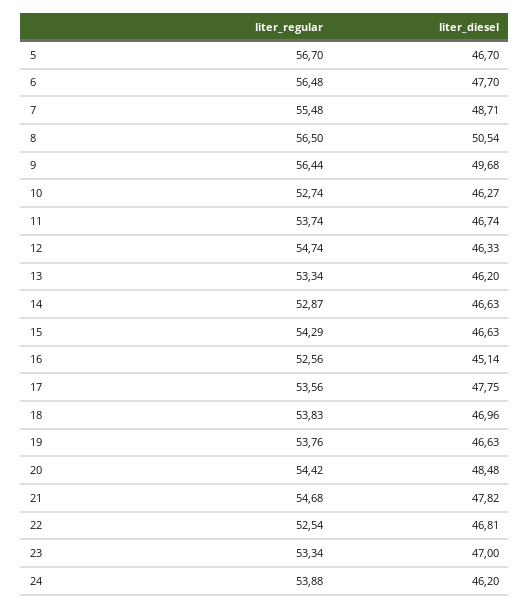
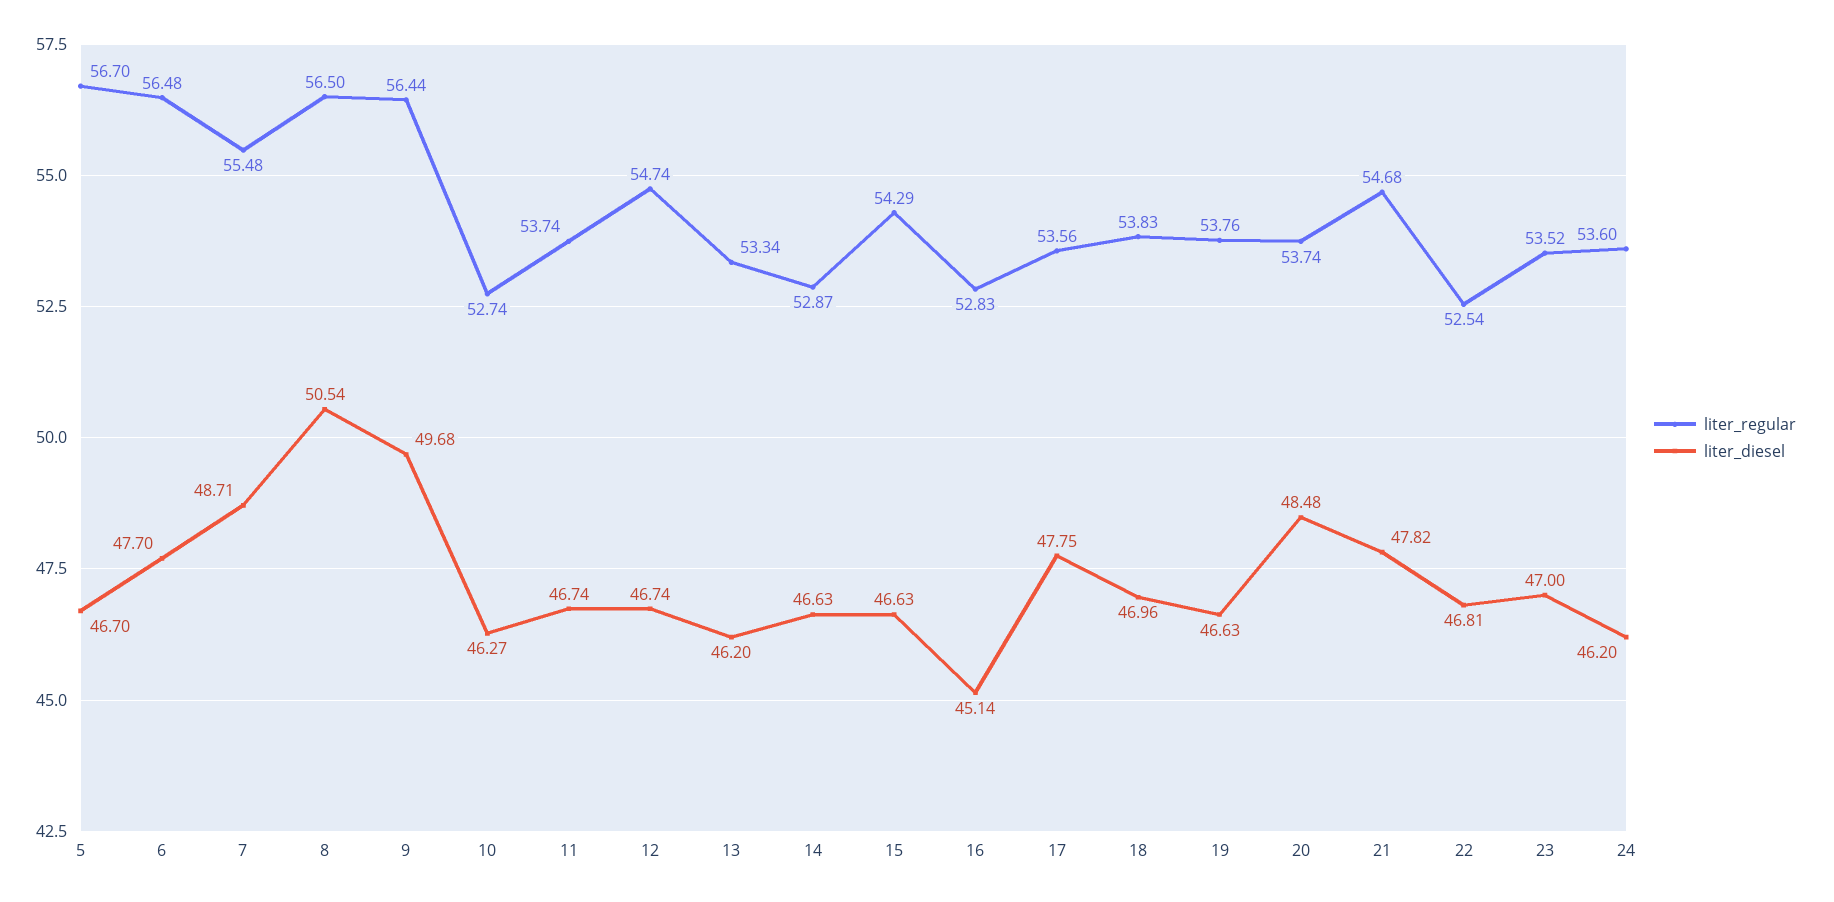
liter_diesel, 12: 46.33 -> 46.74
liter_regular, 16: 52.56 -> 52.83
liter_regular, 20: 54.42 -> 53.74
liter_regular, 23: 53.34 -> 53.52
liter_regular, 24: 53.88 -> 53.6

